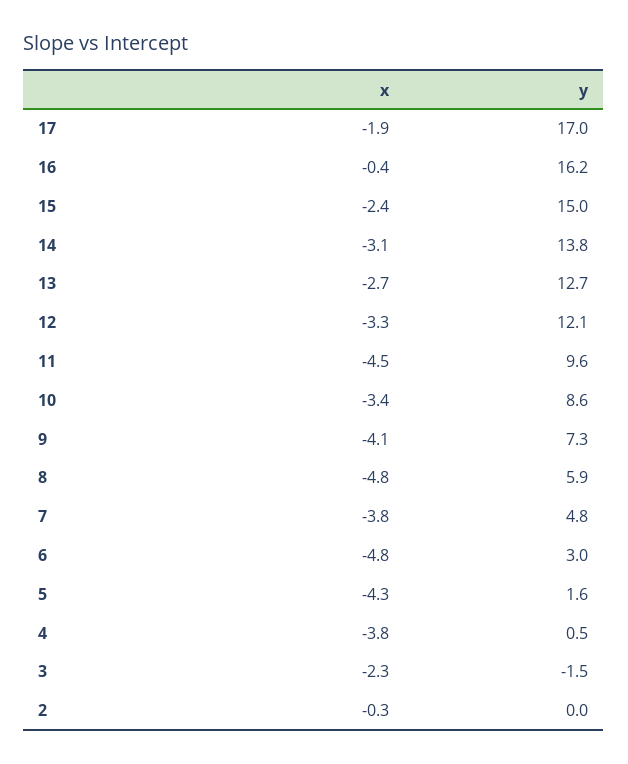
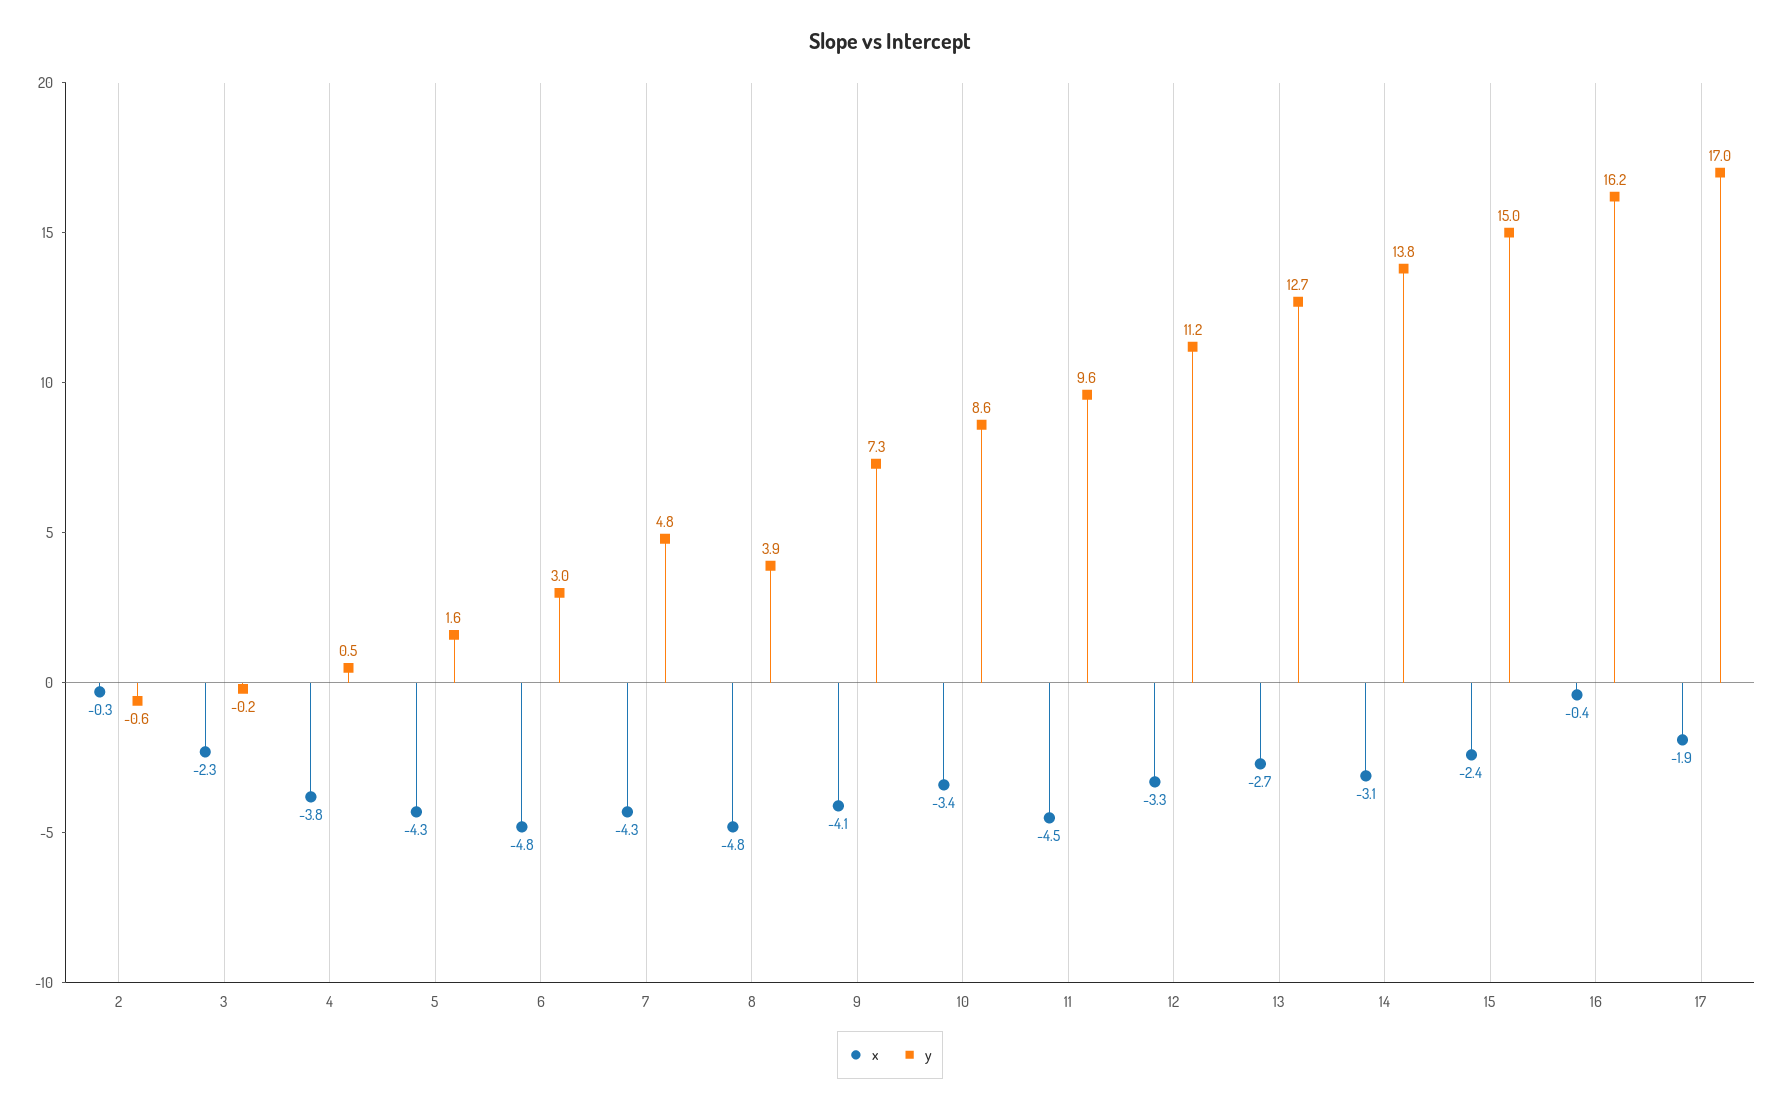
y, 12: 12.1 -> 11.2
y, 8: 5.9 -> 3.9
x, 7: -3.8 -> -4.3
y, 3: -1.5 -> -0.2
y, 2: 0 -> -0.6

